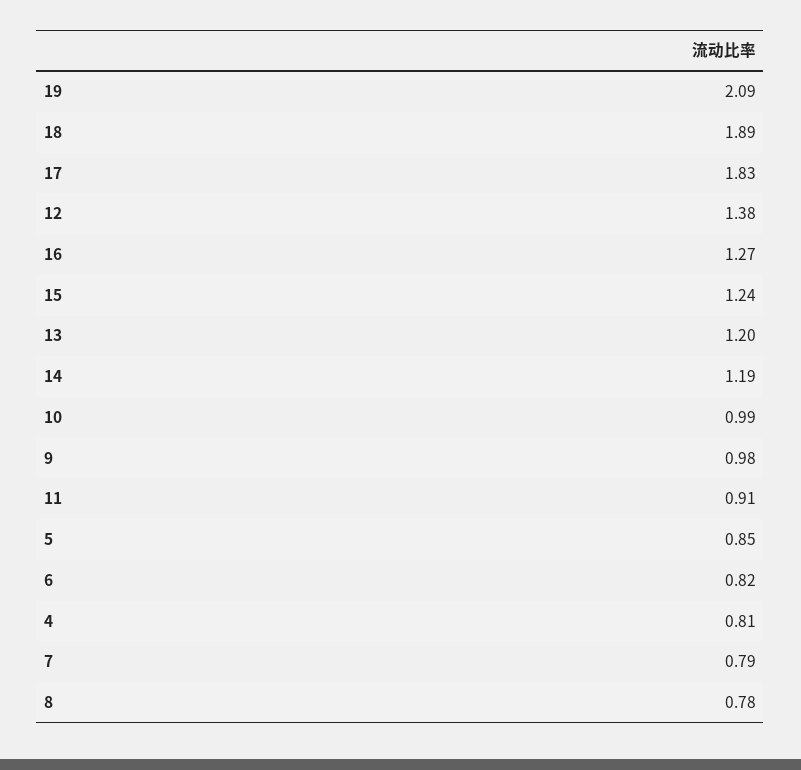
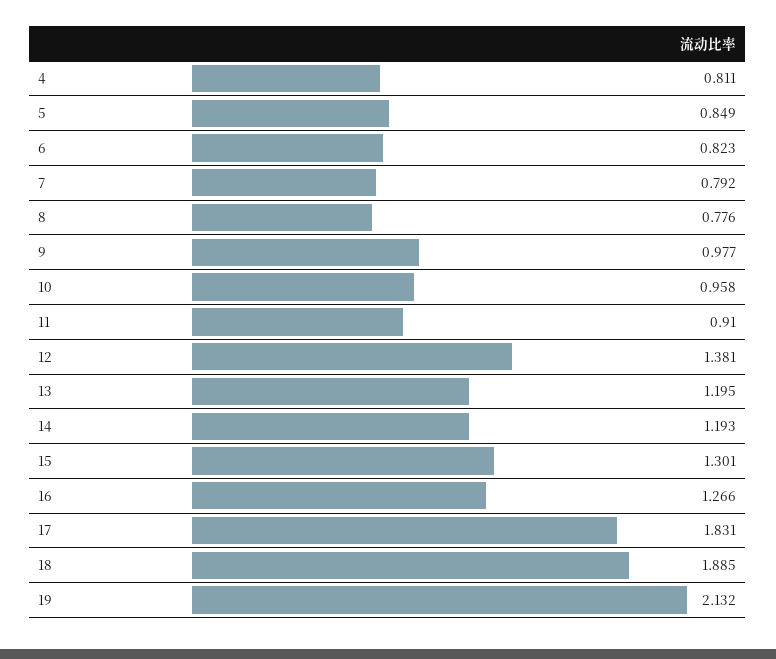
19: 2.09 -> 2.132
15: 1.24 -> 1.301
10: 0.99 -> 0.958

